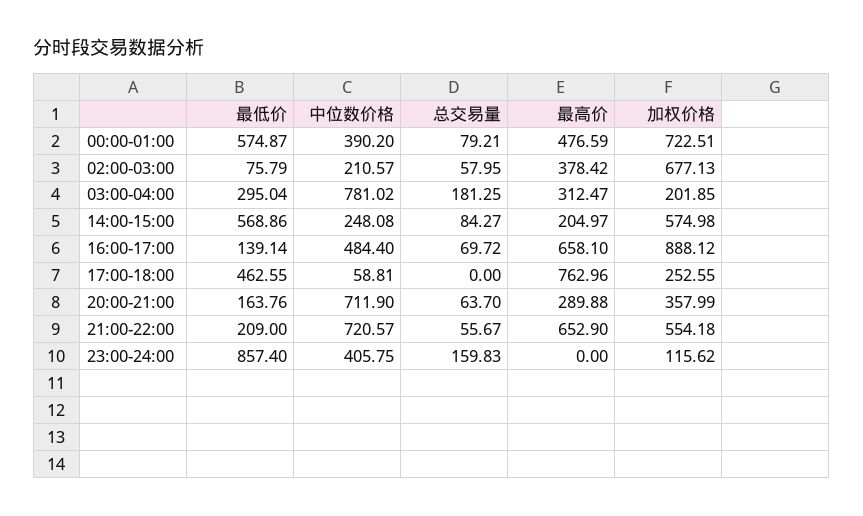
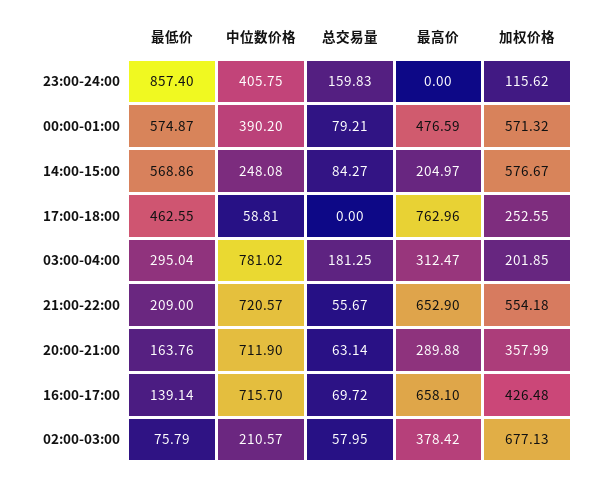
加权价格, 00:00-01:00: 722.51 -> 571.32
加权价格, 14:00-15:00: 574.98 -> 576.67
中位数价格, 16:00-17:00: 484.4 -> 715.7
加权价格, 16:00-17:00: 888.12 -> 426.48
总交易量, 20:00-21:00: 63.7 -> 63.14

